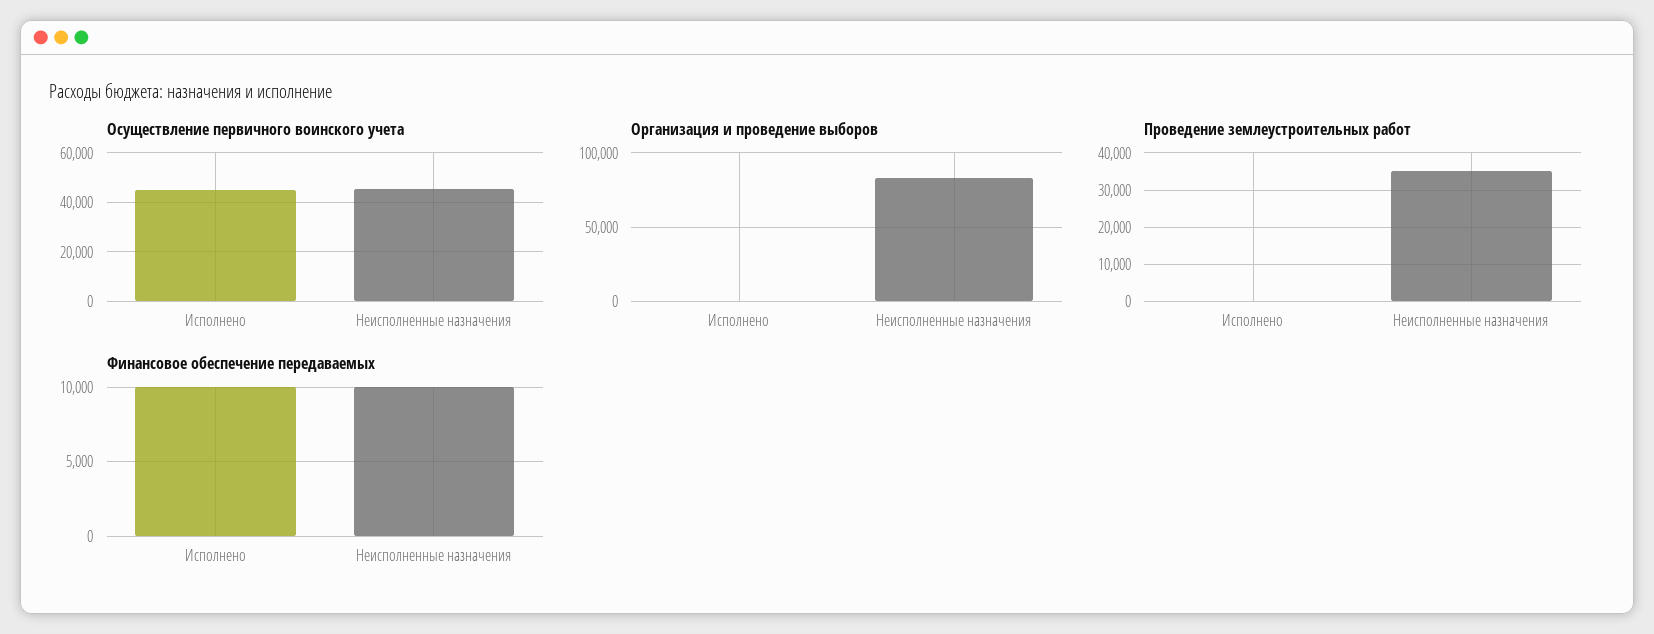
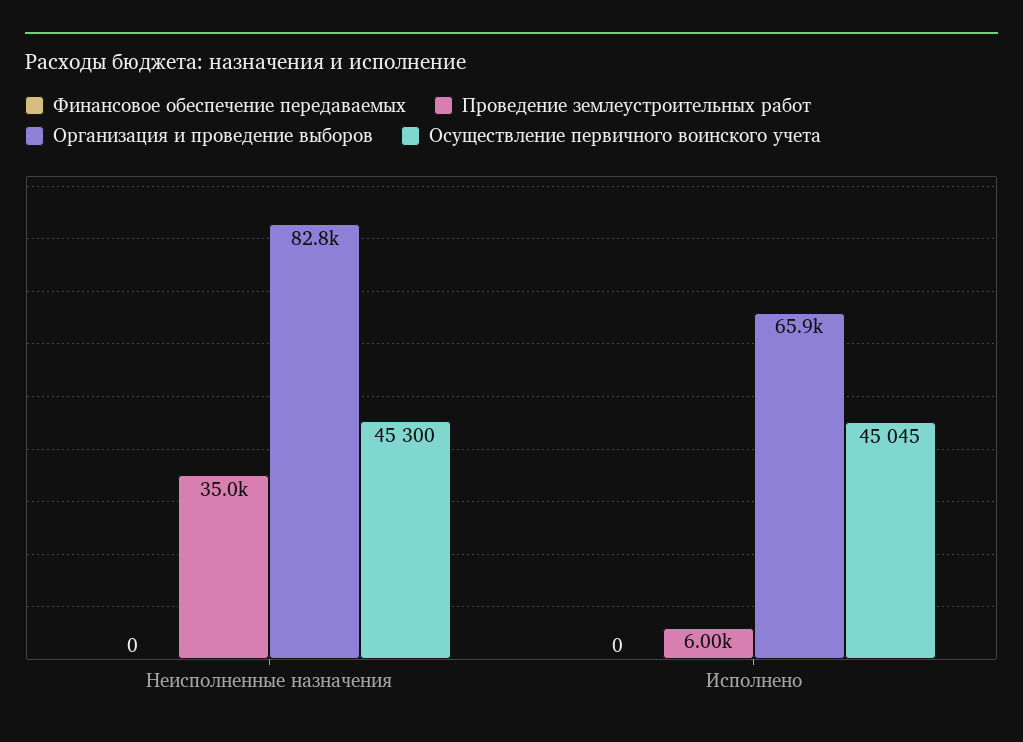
Организация и проведение выборов, Исполнено: 0 -> 65900
Проведение землеустроительных работ, Исполнено: 0 -> 6000
Финансовое обеспечение передаваемых, Исполнено: 10000 -> 0
Финансовое обеспечение передаваемых, Неисполненные назначения: 10000 -> 0

